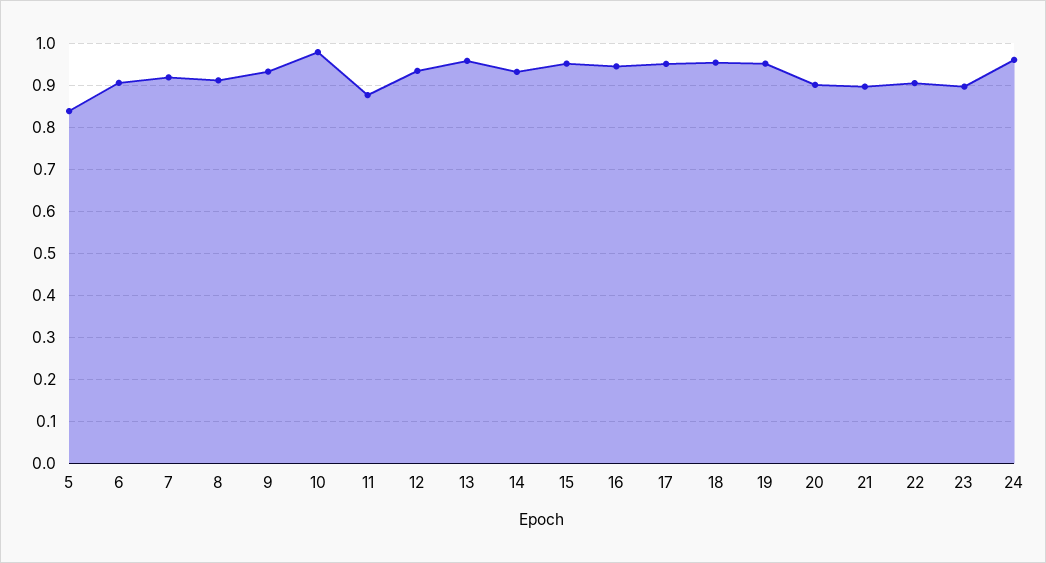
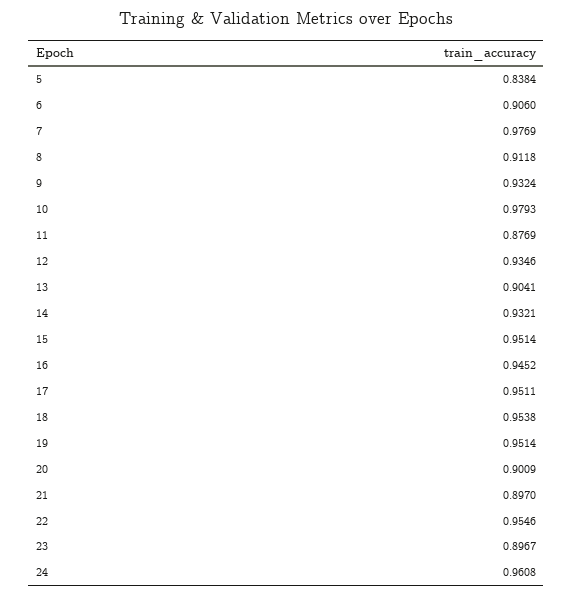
7: 0.92 -> 0.9769
13: 0.96 -> 0.9041
22: 0.9 -> 0.9546

